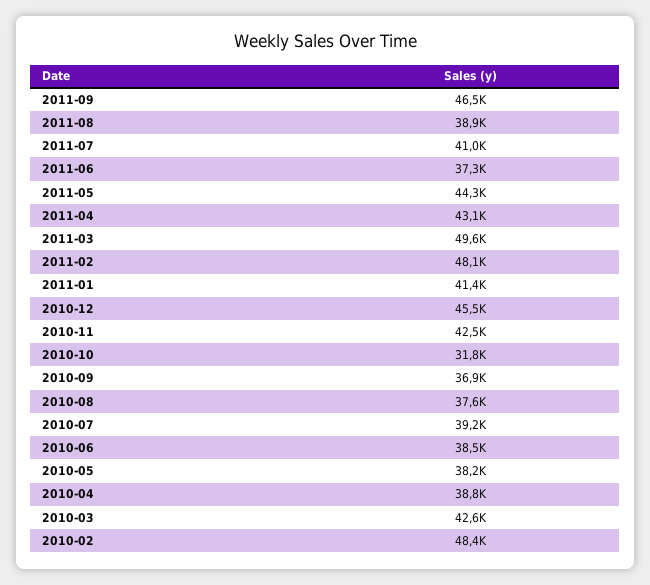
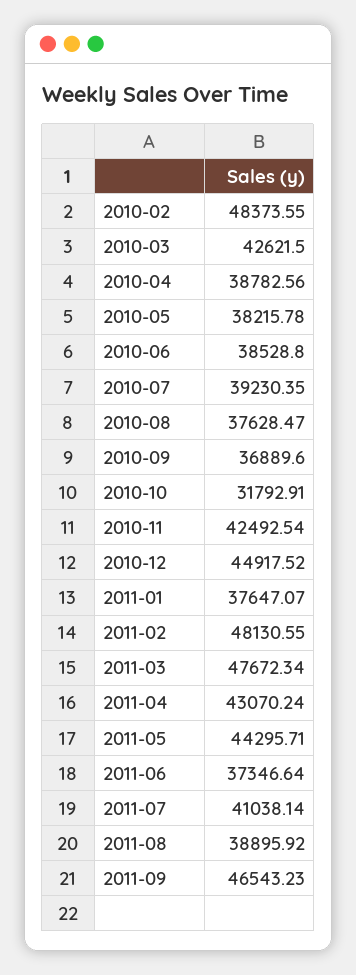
2011-03: 49600 -> 47672.34
2011-01: 41400 -> 37647.07
2010-12: 45500 -> 44917.52

